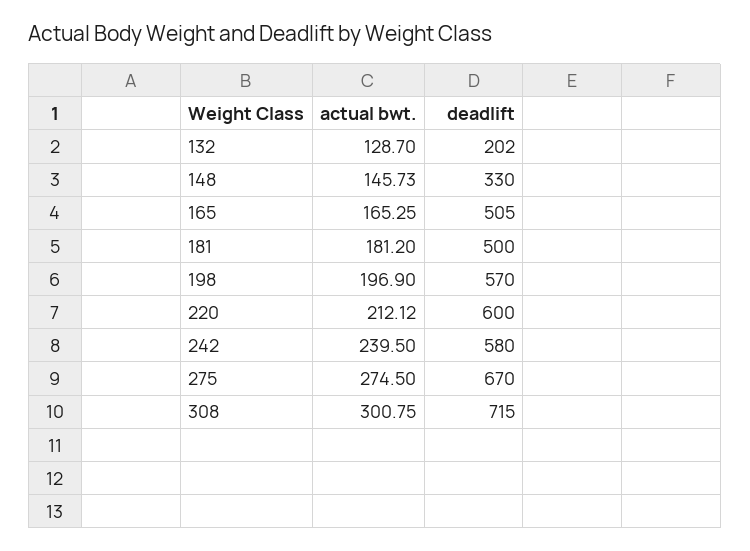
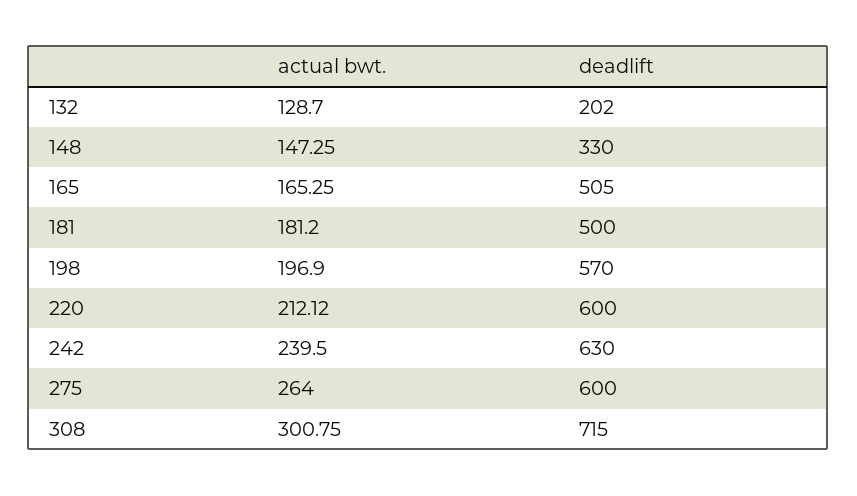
actual bwt., 148: 145.73 -> 147.25
deadlift, 242: 580 -> 630
actual bwt., 275: 274.5 -> 264
deadlift, 275: 670 -> 600

